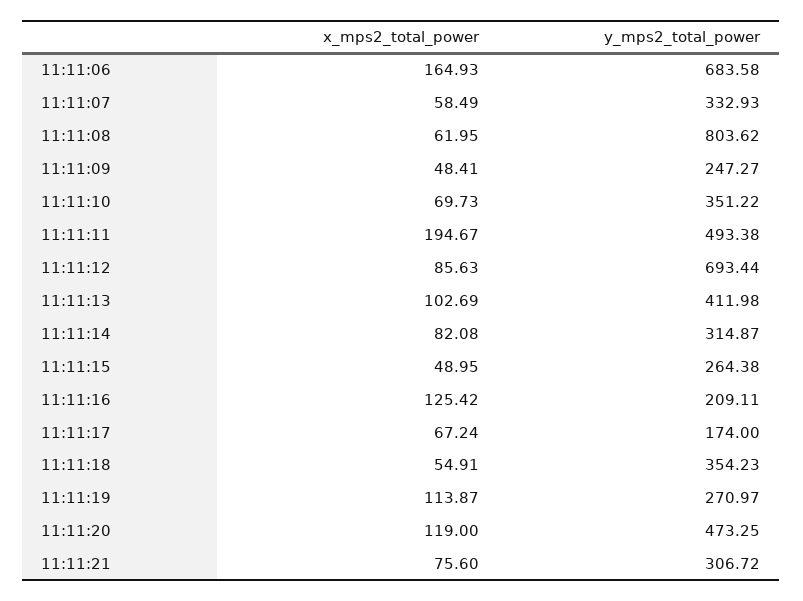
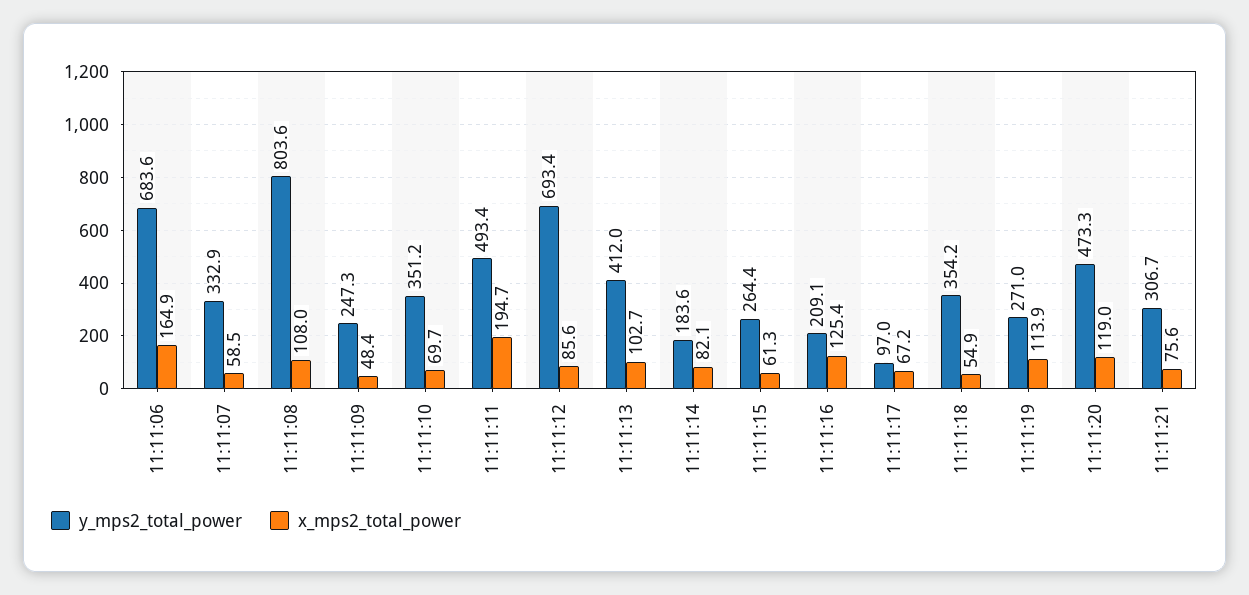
x_mps2_total_power, 11:11:08: 61.95 -> 108
y_mps2_total_power, 11:11:14: 314.87 -> 183.6
x_mps2_total_power, 11:11:15: 48.95 -> 61.3
y_mps2_total_power, 11:11:17: 174 -> 97

